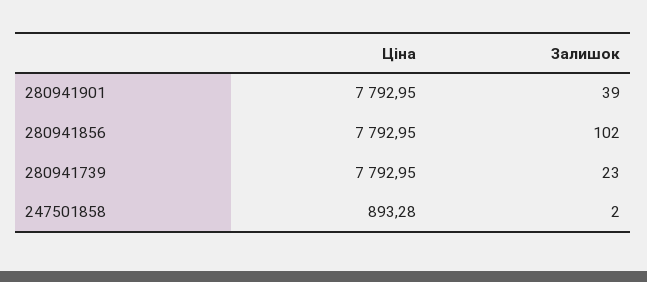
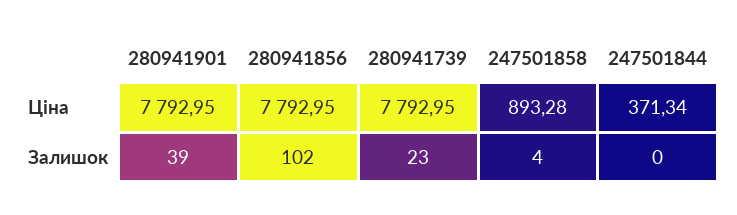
Залишок, 247501858: 2 -> 4
Ціна, 247501844: none -> 371.34
Залишок, 247501844: none -> 0

